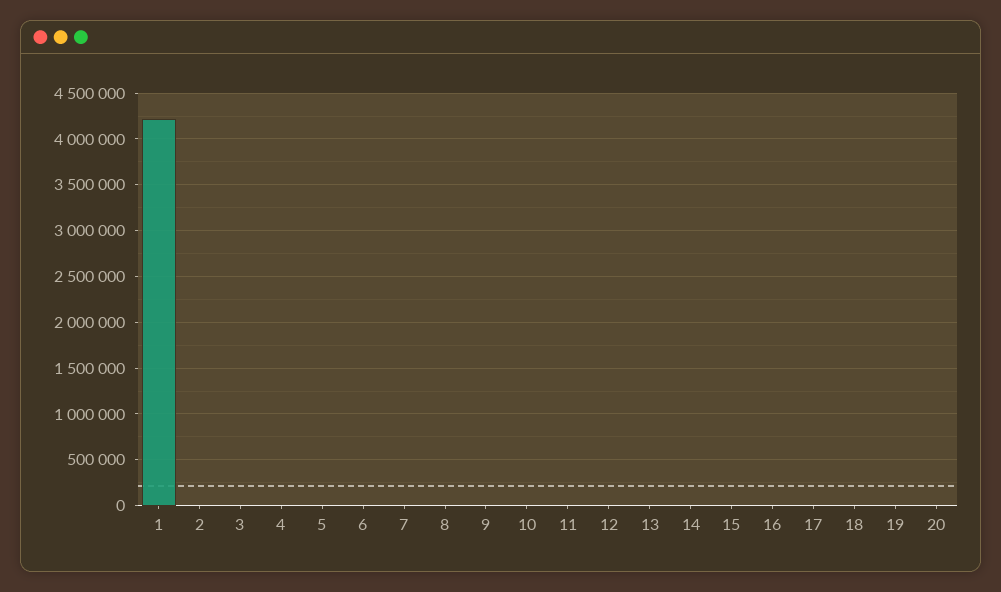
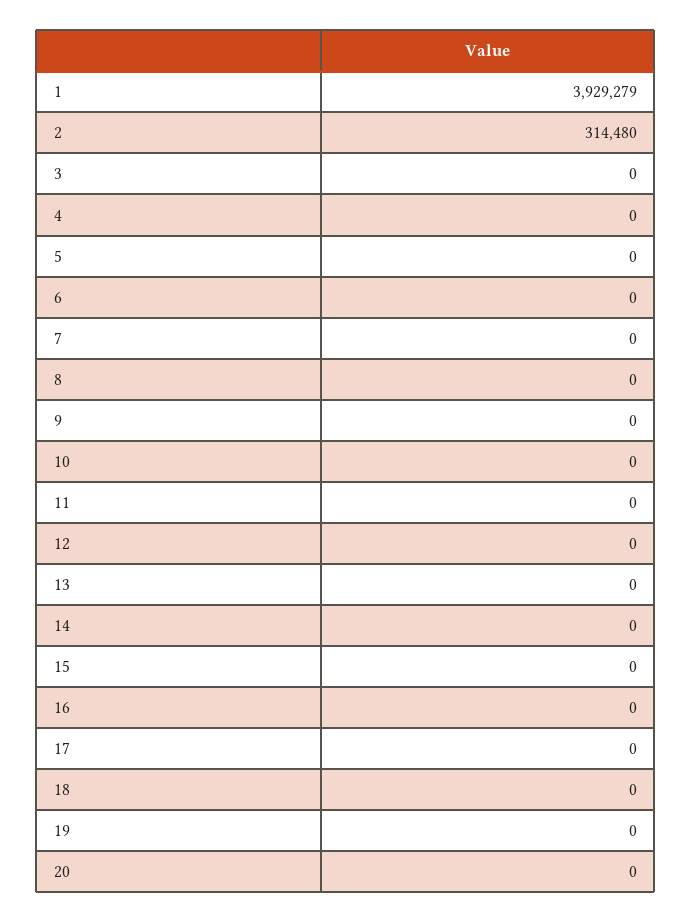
1: 4200000 -> 3929279
2: 0 -> 314480

